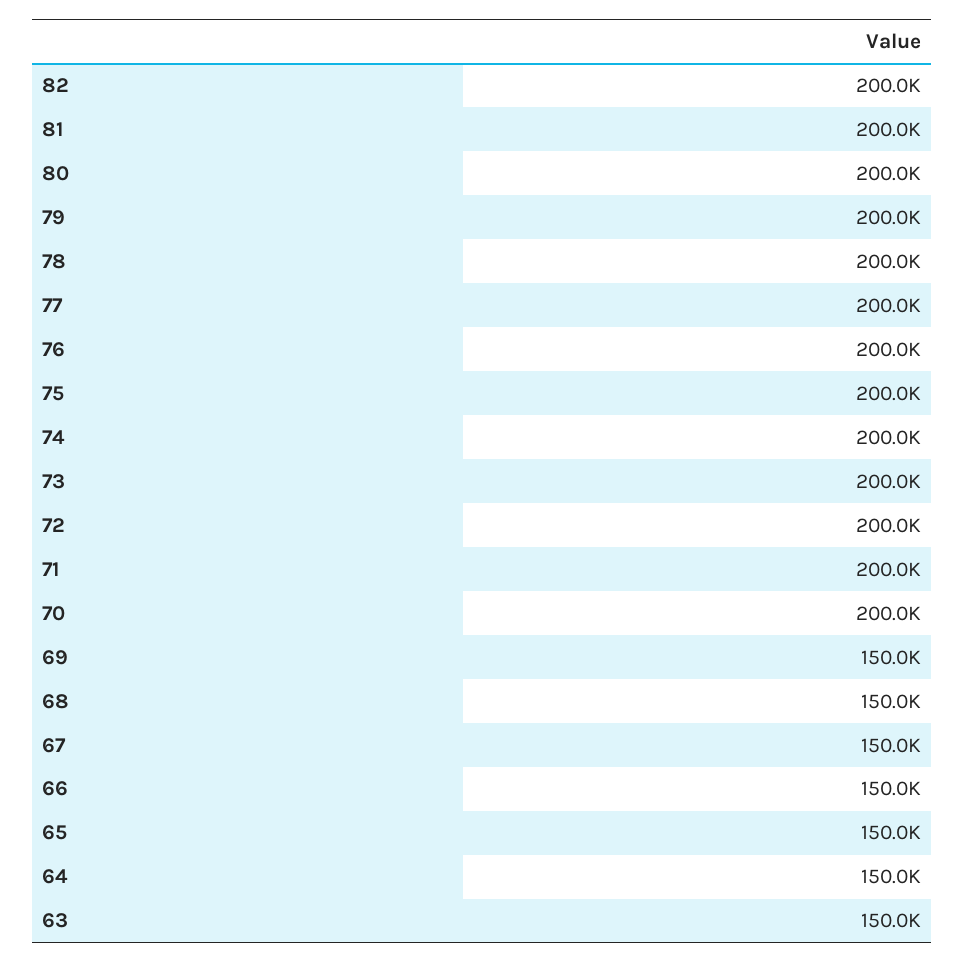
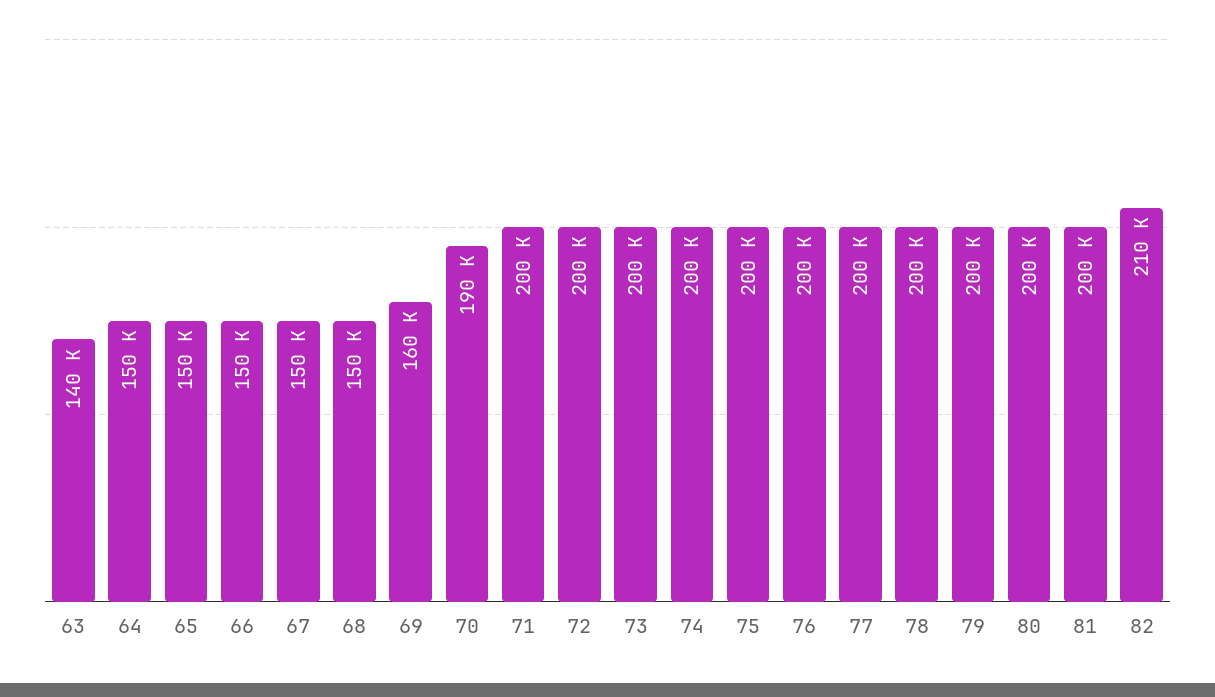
82: 200000 -> 210000
70: 200000 -> 190000
69: 150000 -> 160000
63: 150000 -> 140000

